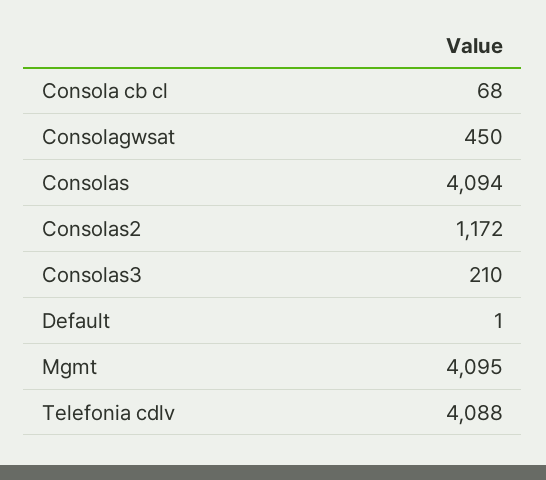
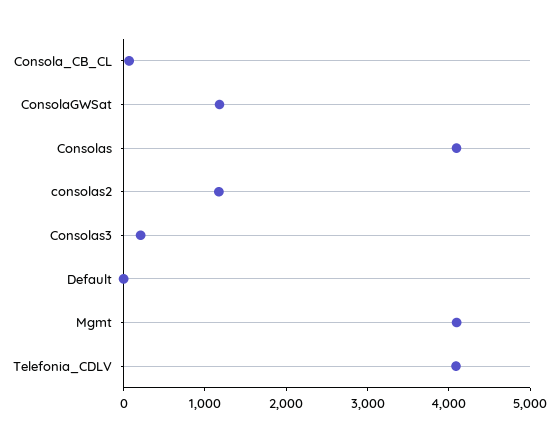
Consolagwsat: 450 -> 1200

